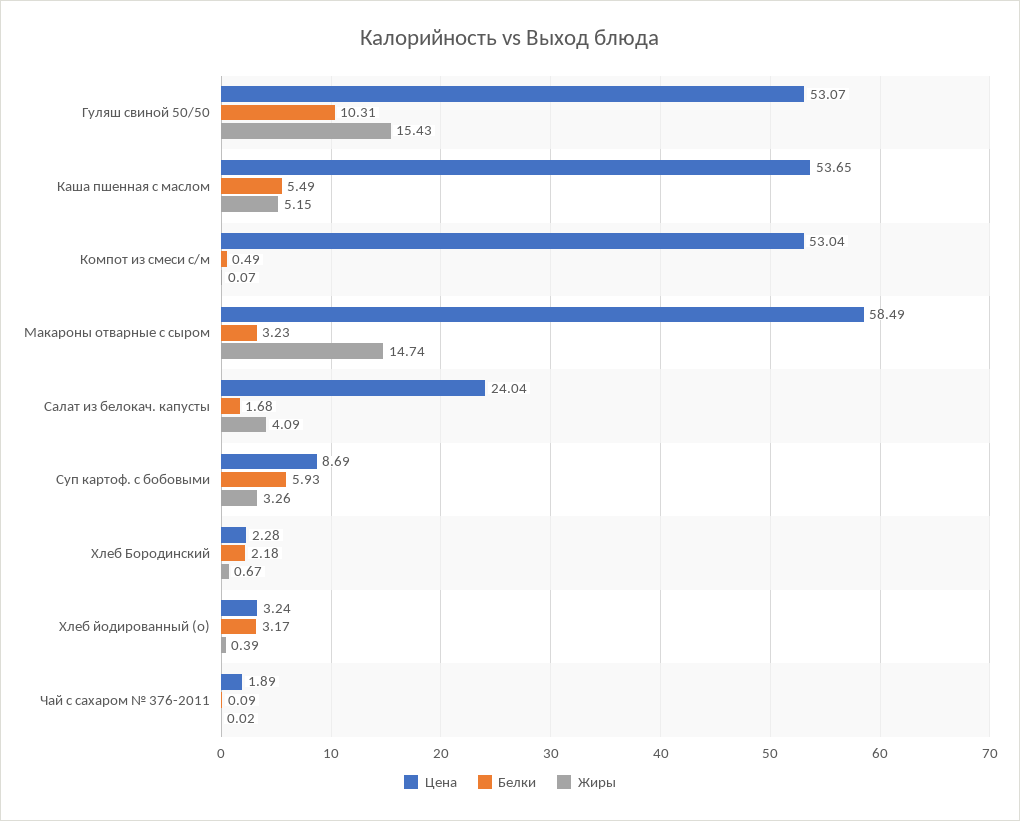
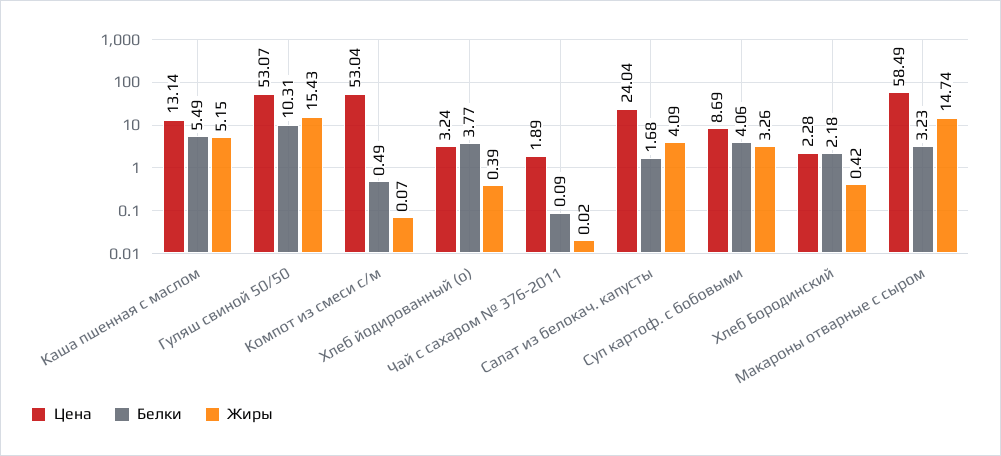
Цена, Каша пшенная с маслом: 53.65 -> 13.14
Белки, Суп картоф. с бобовыми: 5.93 -> 4.06
Жиры, Хлеб Бородинский: 0.67 -> 0.42
Белки, Хлеб йодированный (о): 3.17 -> 3.77

